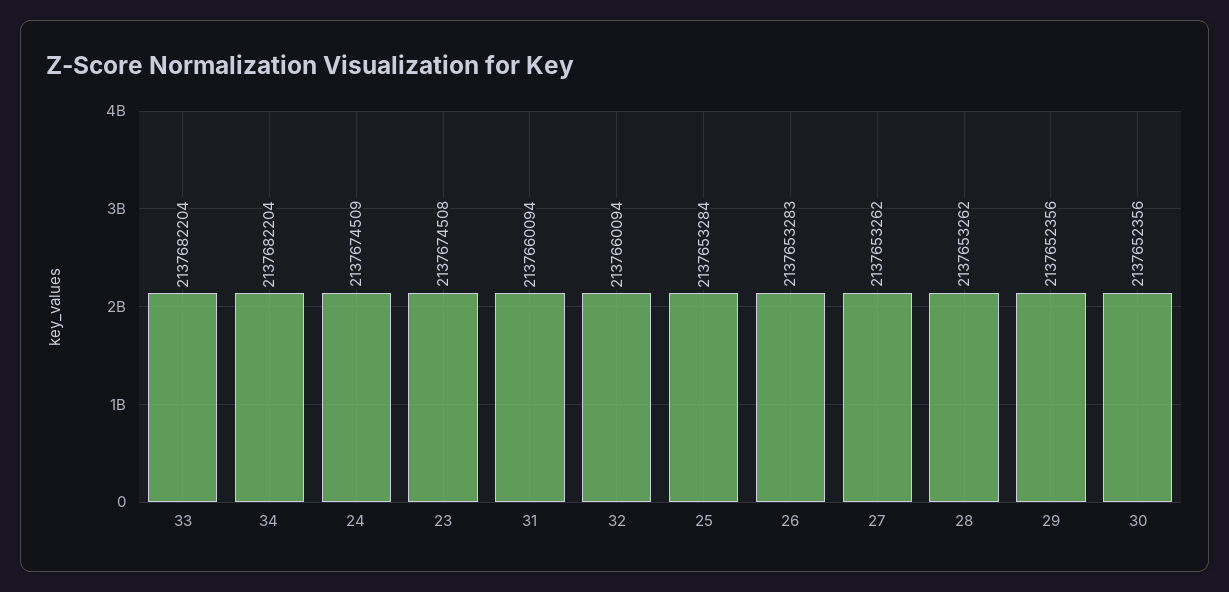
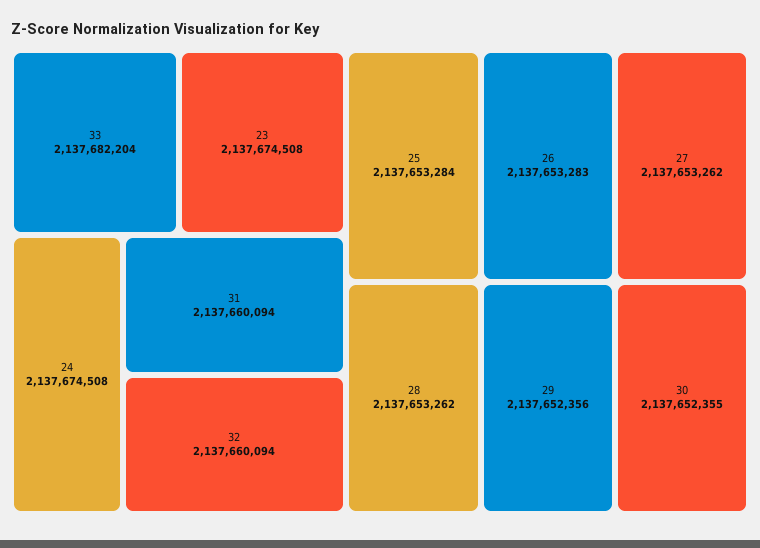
34: 2137682204 -> none
24: 2137674509 -> 2137674508
30: 2137652356 -> 2137652355

